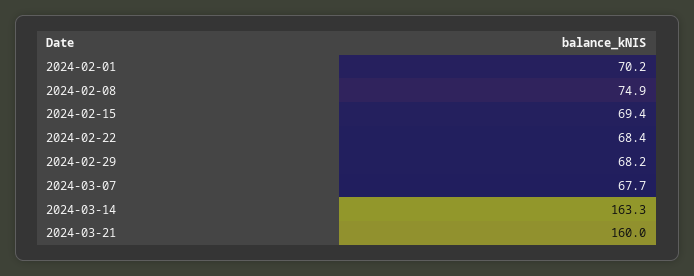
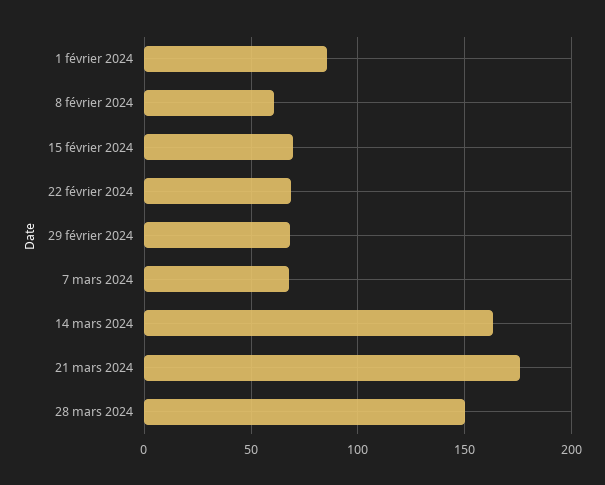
2024-02-01: 70.2 -> 85
2024-02-08: 74.9 -> 60
2024-03-21: 160 -> 175
28 mars 2024: none -> 150

